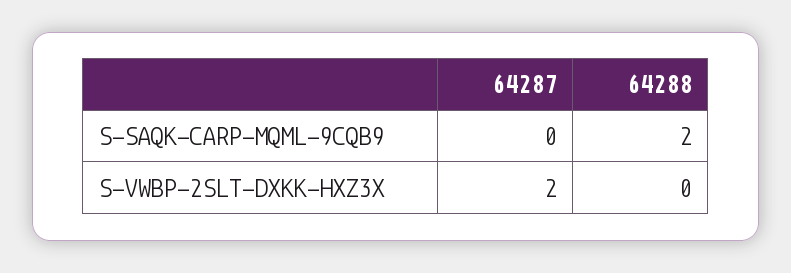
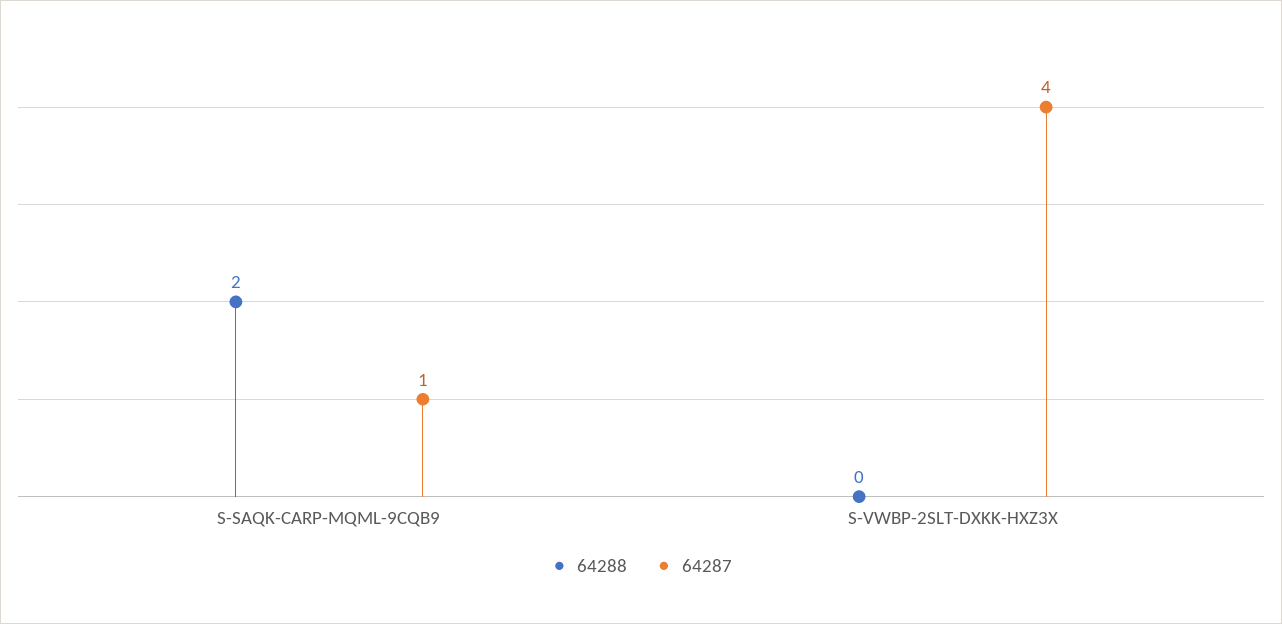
64287, S-SAQK-CARP-MQML-9CQB9: 0 -> 1
64287, S-VWBP-2SLT-DXKK-HXZ3X: 2 -> 4

